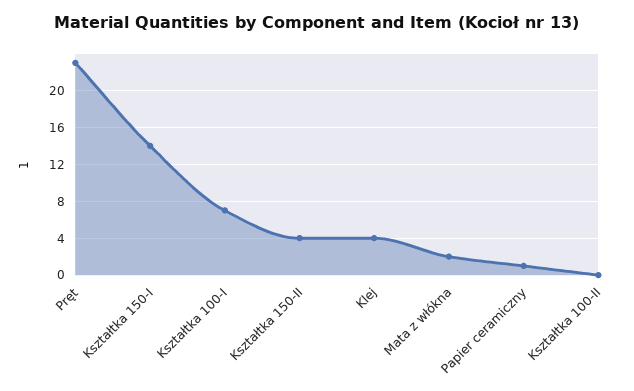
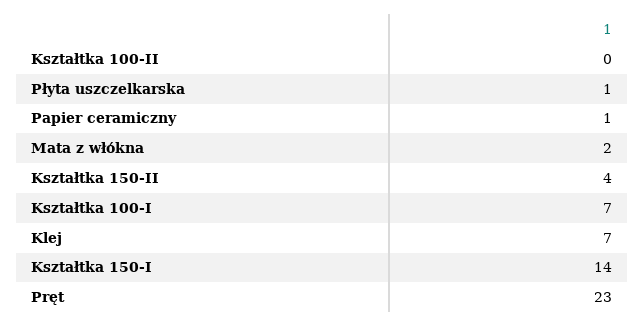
Klej: 4 -> 7
Płyta uszczelkarska: none -> 1

